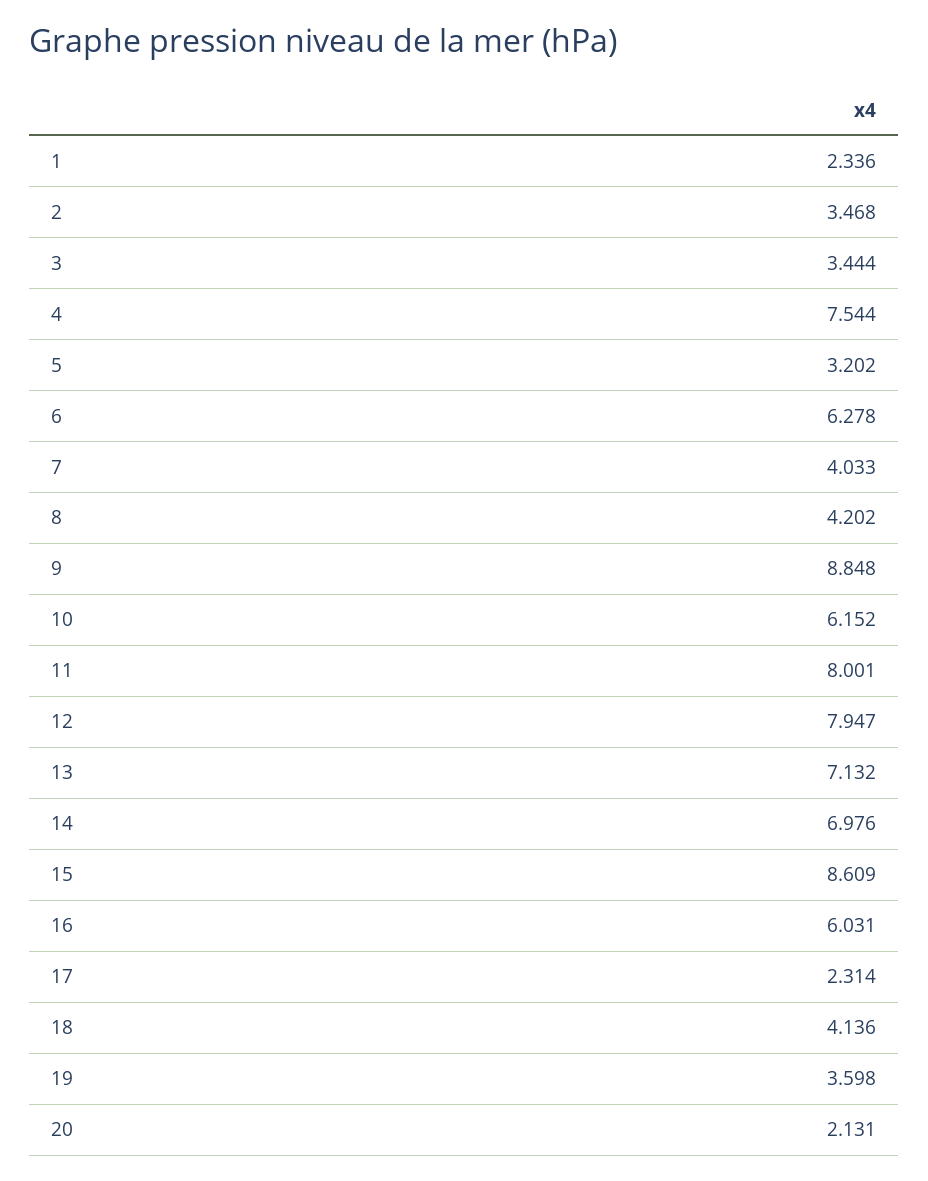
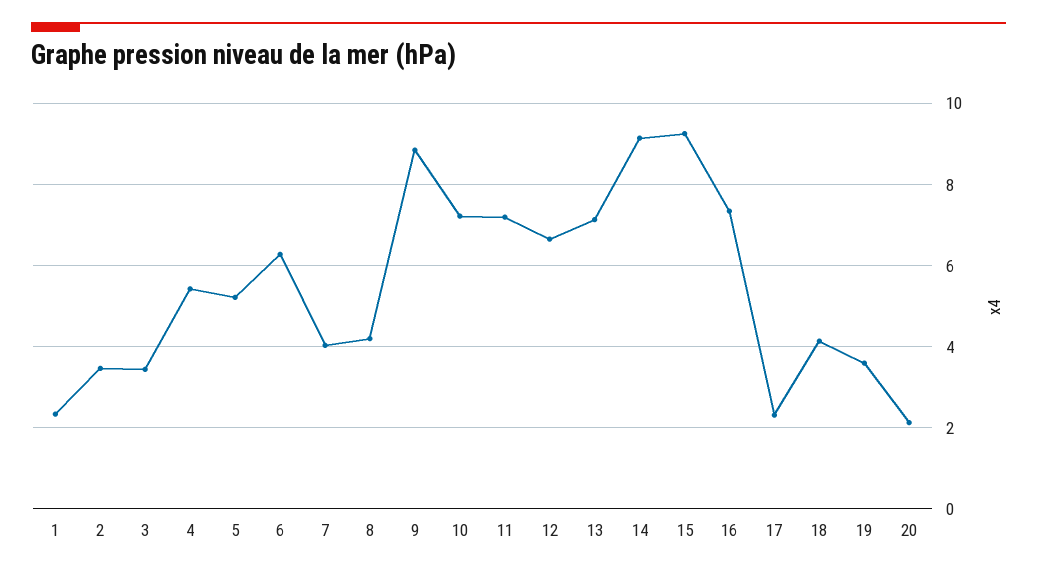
4: 7.544 -> 5.4
5: 3.202 -> 5.2
10: 6.152 -> 7.2
11: 8.001 -> 7.2
12: 7.947 -> 6.6
14: 6.976 -> 9.2
15: 8.609 -> 9.2
16: 6.031 -> 7.4

